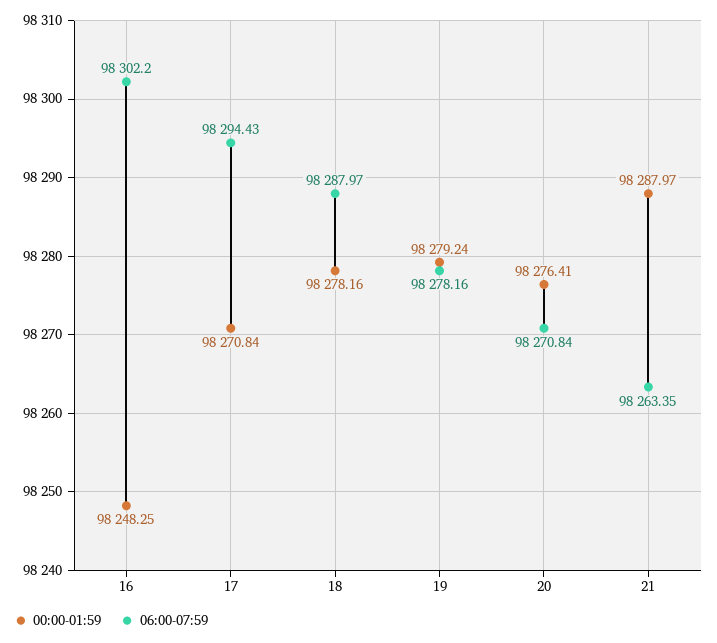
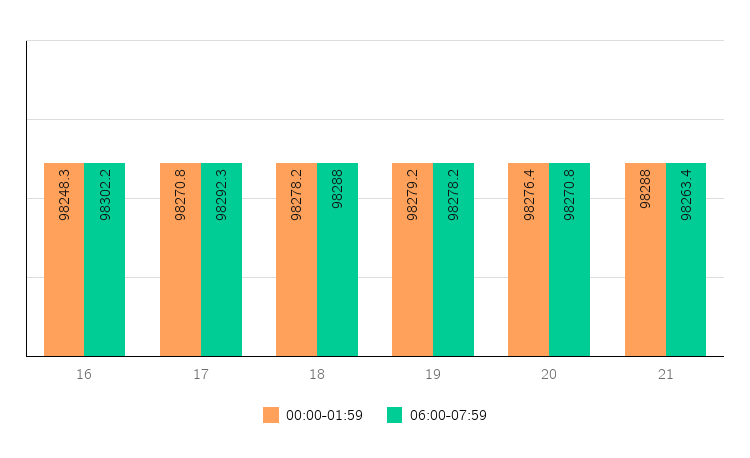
06:00-07:59, 17: 98294.43 -> 98292.3

